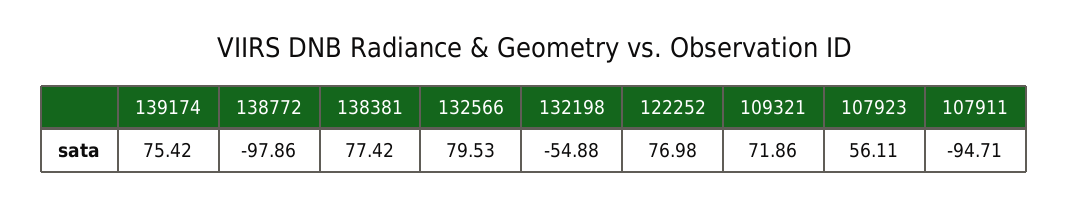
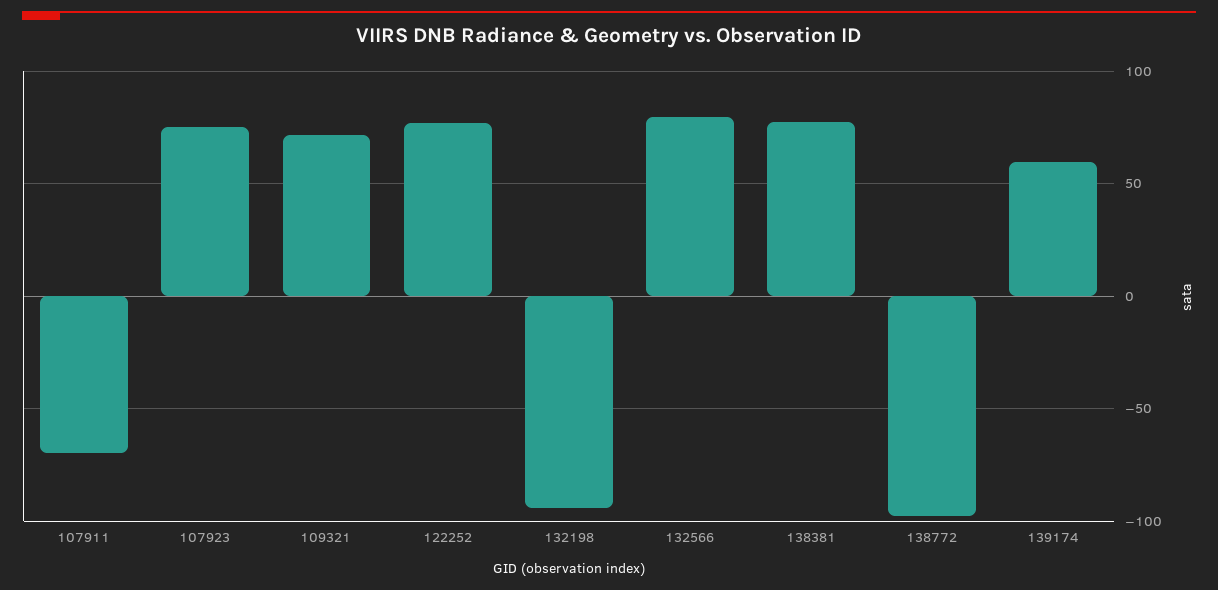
139174: 75.42 -> 60
132198: -54.88 -> -95
107923: 56.11 -> 75
107911: -94.71 -> -70

